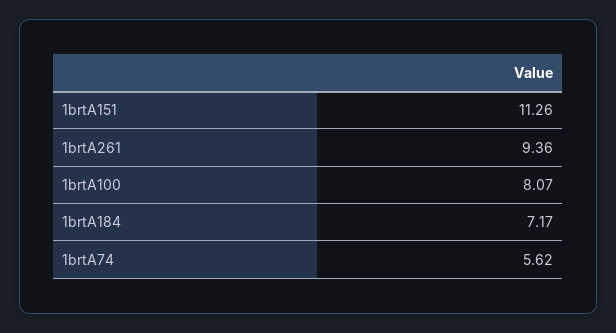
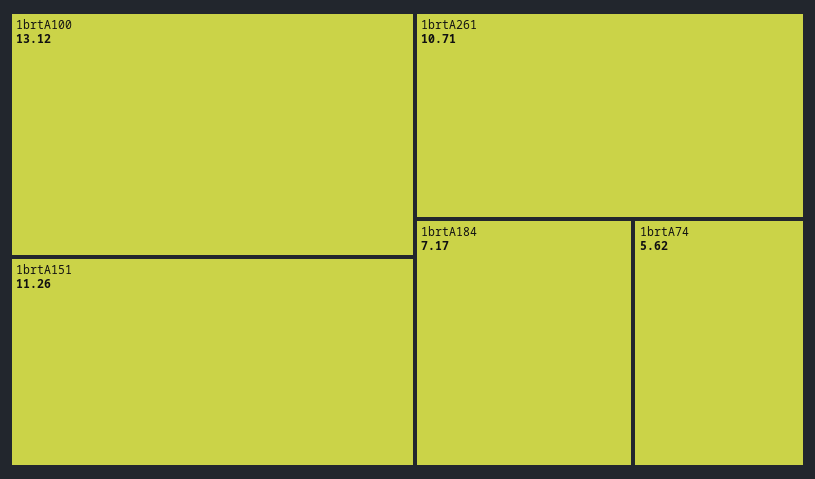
1brtA261: 9.36 -> 10.71
1brtA100: 8.07 -> 13.12

